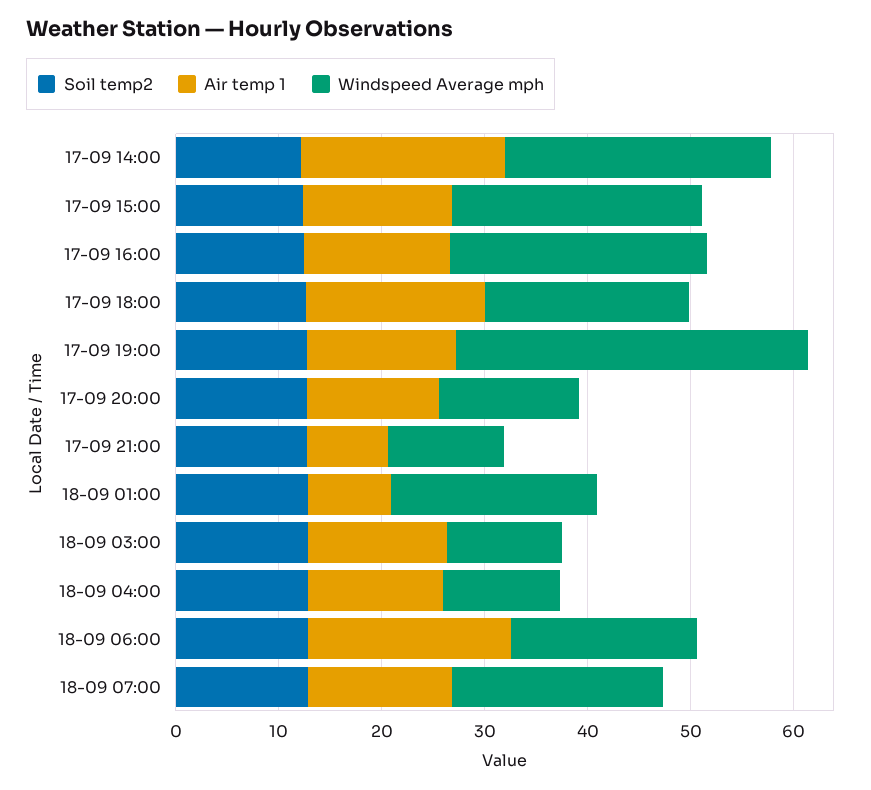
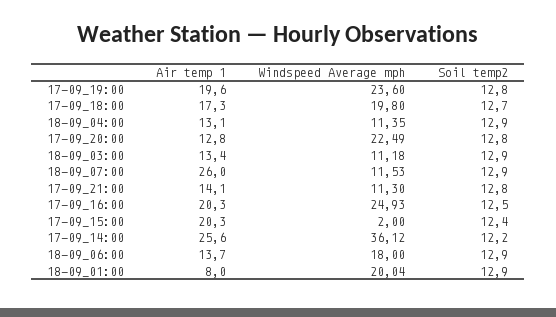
Air temp 1, 17-09 14:00: 20 -> 25.6
Windspeed Average mph, 17-09 14:00: 26 -> 36.12
Air temp 1, 17-09 15:00: 14 -> 20.3
Windspeed Average mph, 17-09 15:00: 24 -> 2
Air temp 1, 17-09 16:00: 14 -> 20.3
Air temp 1, 17-09 19:00: 14 -> 19.6
Windspeed Average mph, 17-09 19:00: 34 -> 23.6
Windspeed Average mph, 17-09 20:00: 14 -> 22.49
Air temp 1, 17-09 21:00: 8 -> 14.1
Air temp 1, 18-09 06:00: 20 -> 13.7
Air temp 1, 18-09 07:00: 14 -> 26
Windspeed Average mph, 18-09 07:00: 20 -> 11.53

